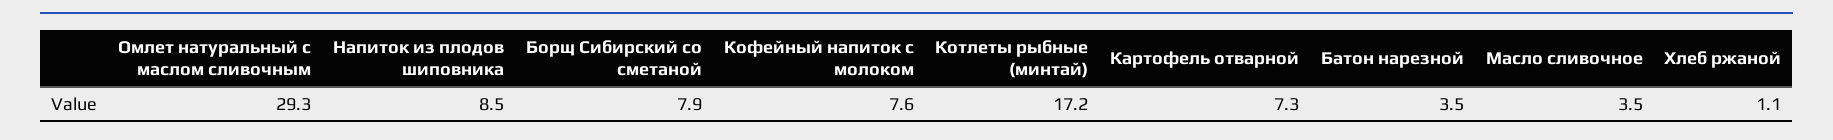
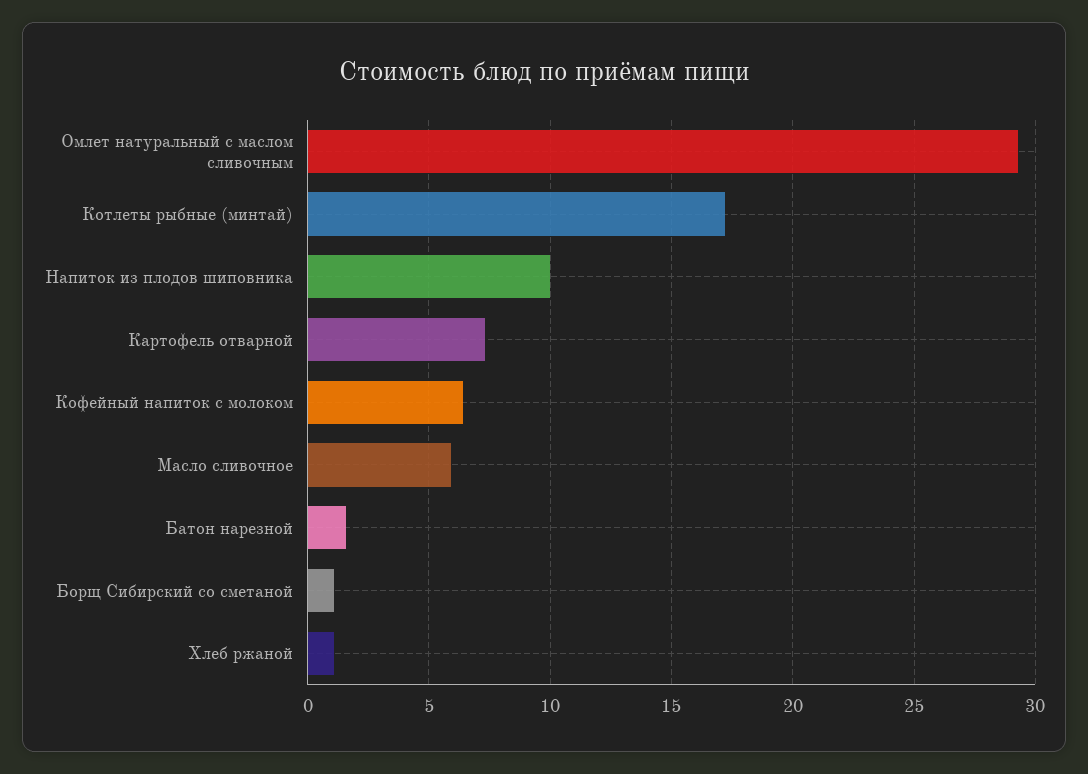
Напиток из плодов шиповника: 8.5 -> 10
Борщ Сибирский со сметаной: 7.9 -> 1
Кофейный напиток с молоком: 7.6 -> 6.5
Батон нарезной: 3.5 -> 1.5
Масло сливочное: 3.5 -> 6

